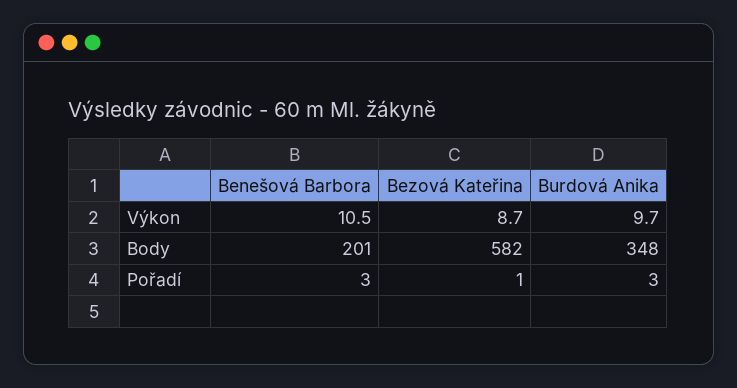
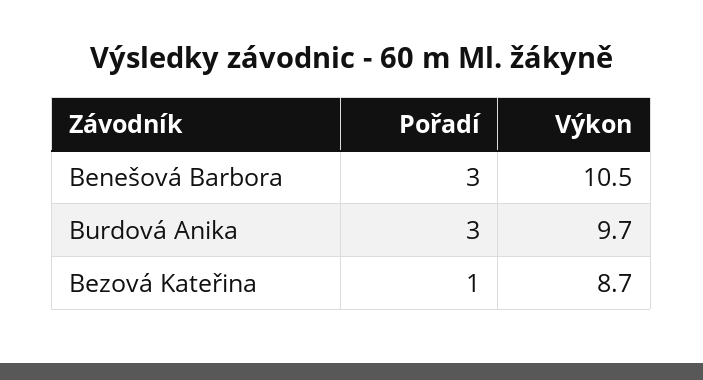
Benešová Barbora, Body: 201 -> none
Bezová Kateřina, Body: 582 -> none
Burdová Anika, Body: 348 -> none

